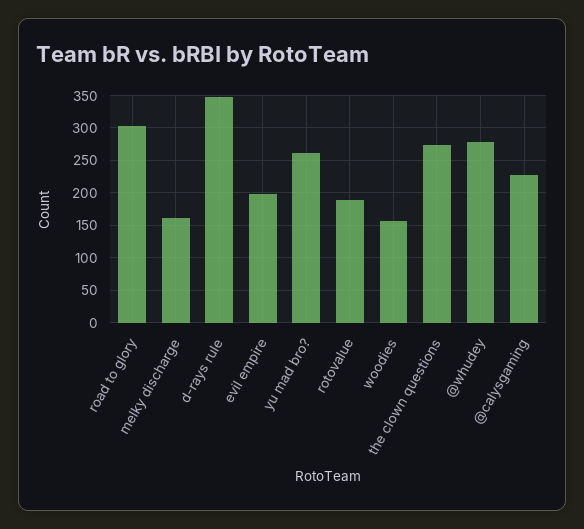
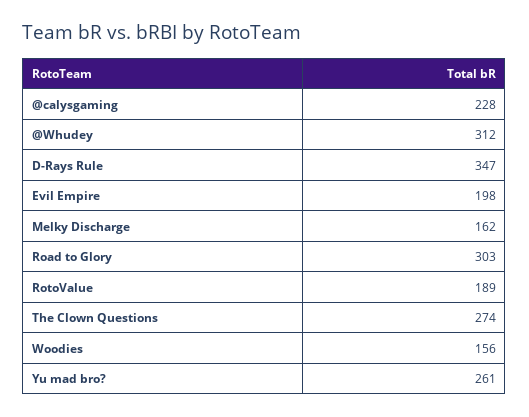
@whudey: 280 -> 312

